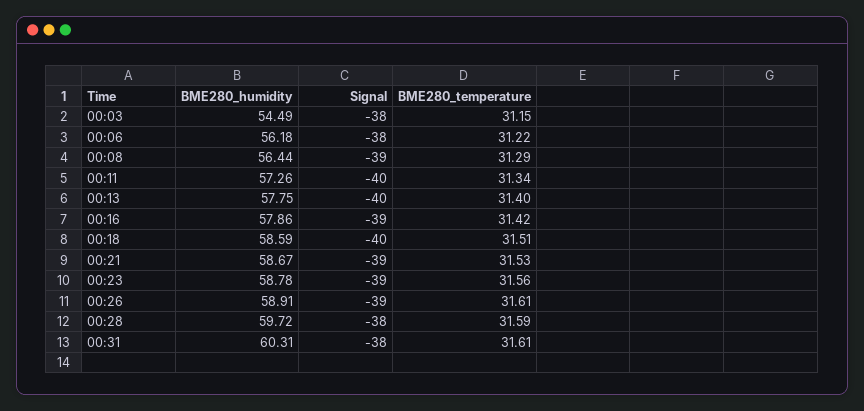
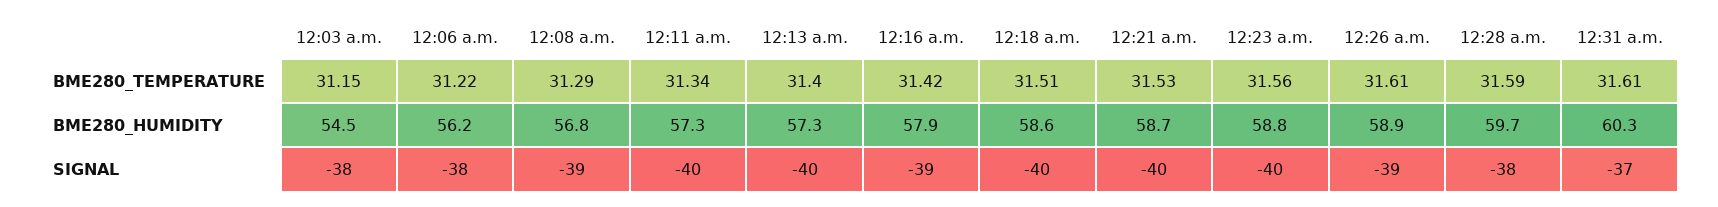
BME280_humidity, 00:08: 56.44 -> 56.8
BME280_humidity, 00:13: 57.75 -> 57.3
Signal, 00:21: -39 -> -40
Signal, 00:23: -39 -> -40
Signal, 00:31: -38 -> -37

